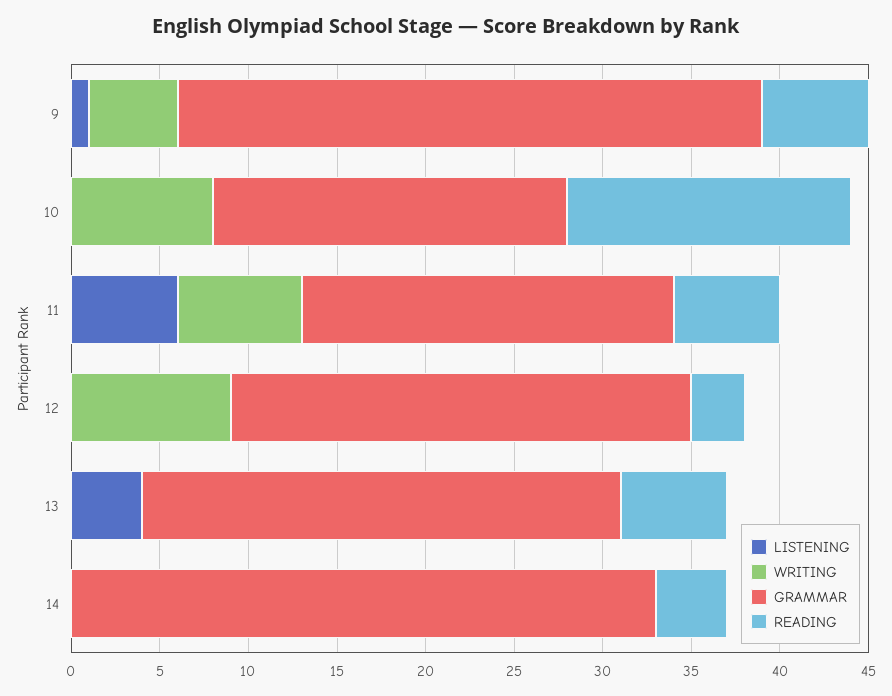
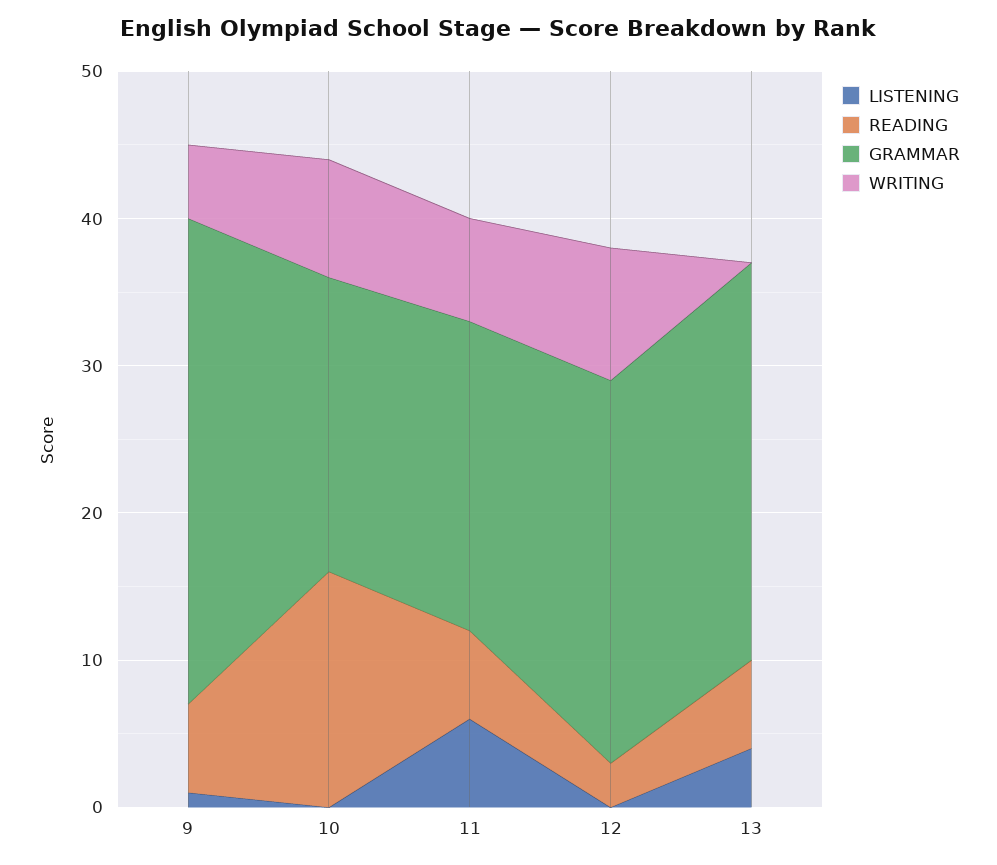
LISTENING, 14: 0 -> none
WRITING, 14: 0 -> none
GRAMMAR, 14: 33 -> none
READING, 14: 4 -> none

